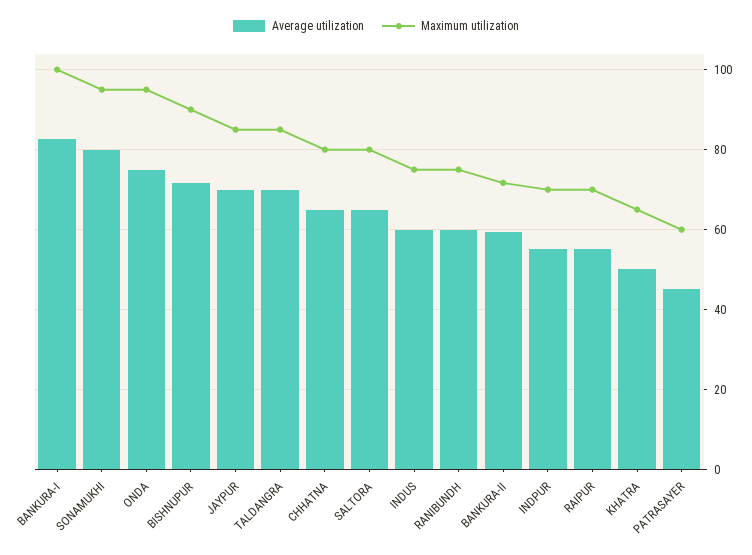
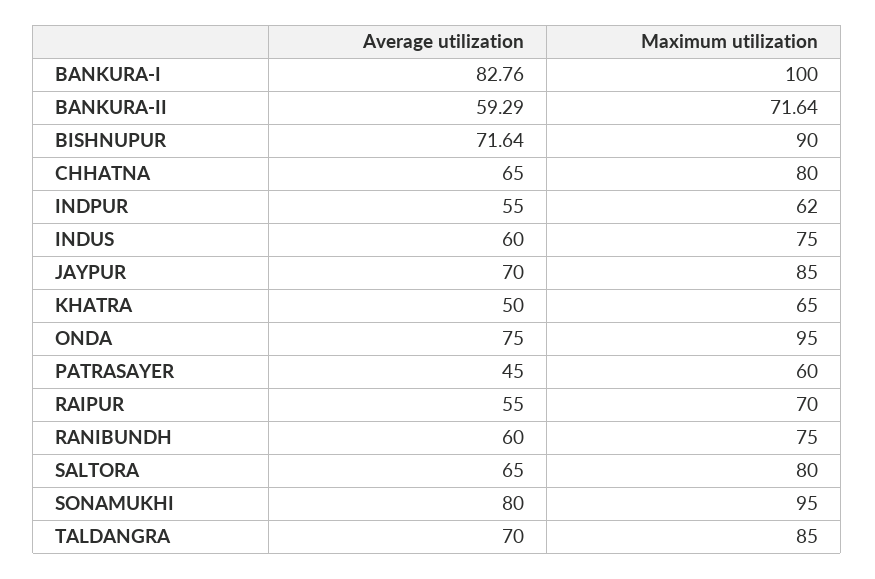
Maximum utilization, INDPUR: 70 -> 62

